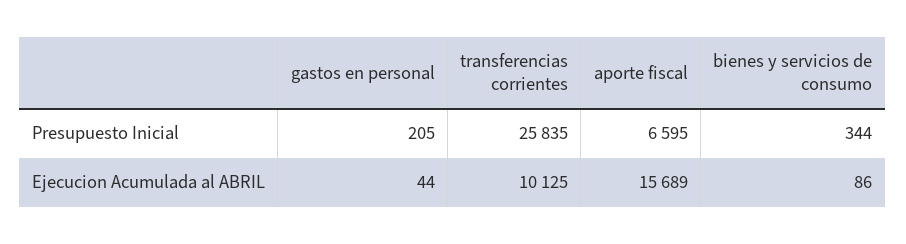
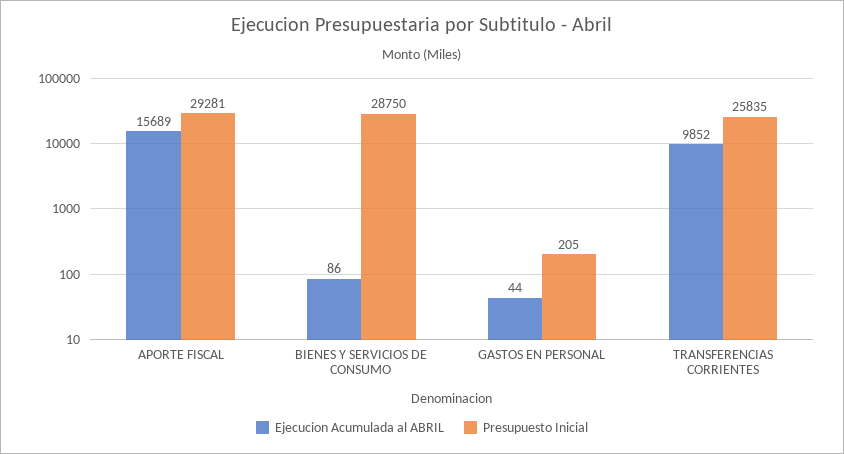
Presupuesto Inicial, aporte fiscal: 6595 -> 29281
Presupuesto Inicial, bienes y servicios de consumo: 344 -> 28750
Ejecucion Acumulada al ABRIL, transferencias corrientes: 10125 -> 9852

